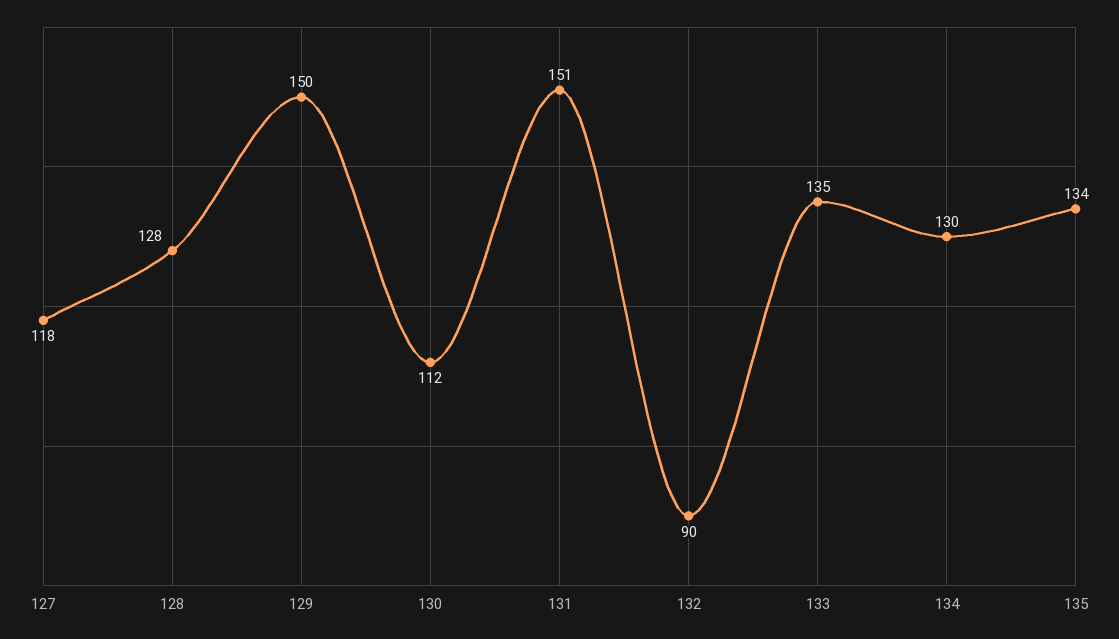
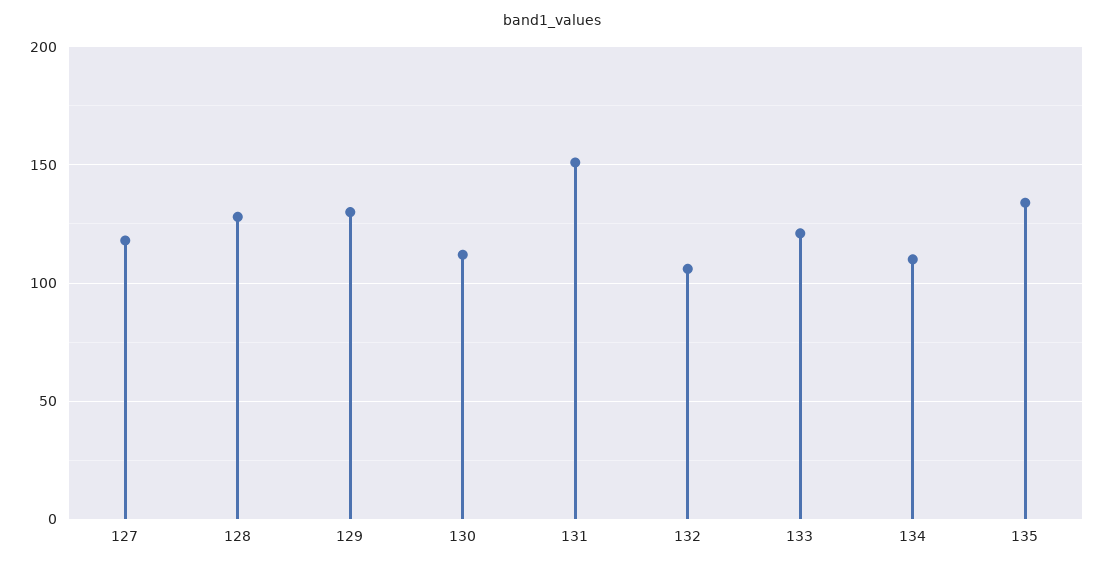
129: 150 -> 130
132: 90 -> 105
133: 135 -> 120
134: 130 -> 110

